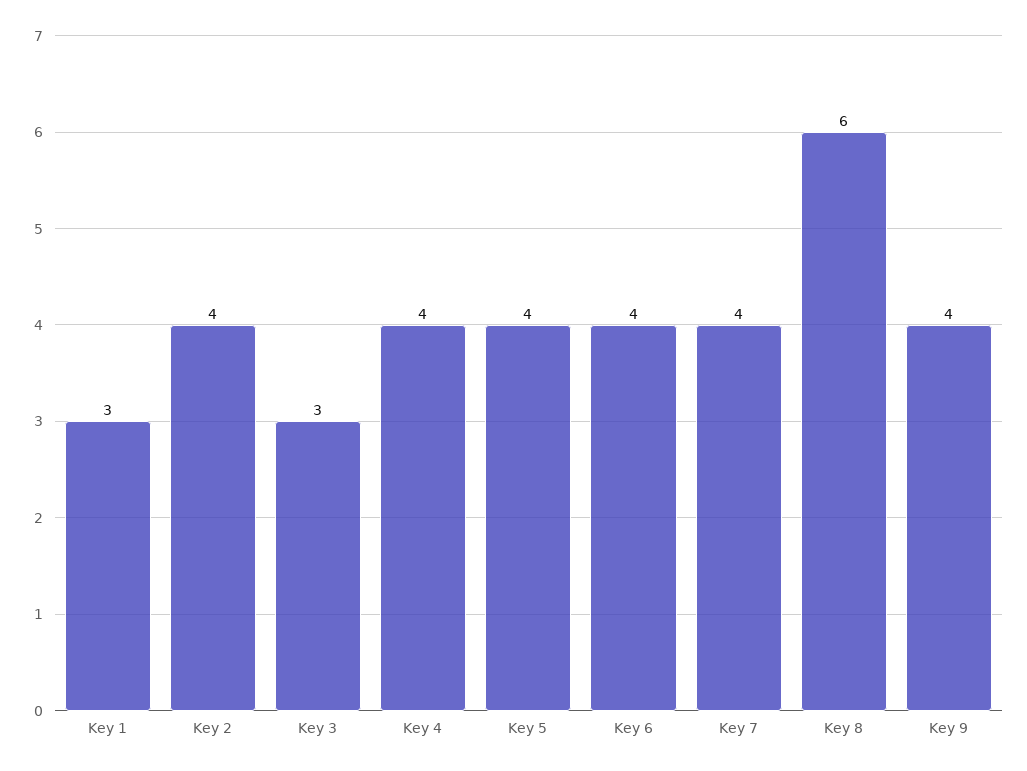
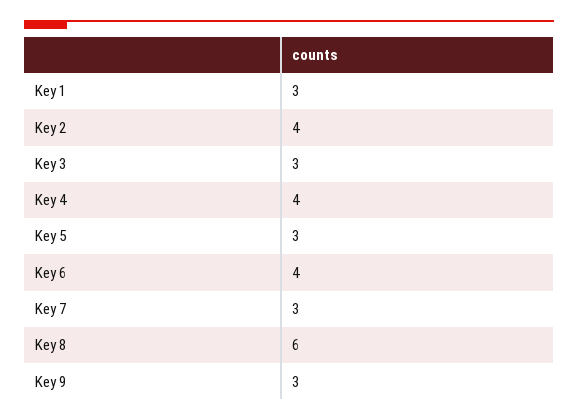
Key 5: 4 -> 3
Key 7: 4 -> 3
Key 9: 4 -> 3

